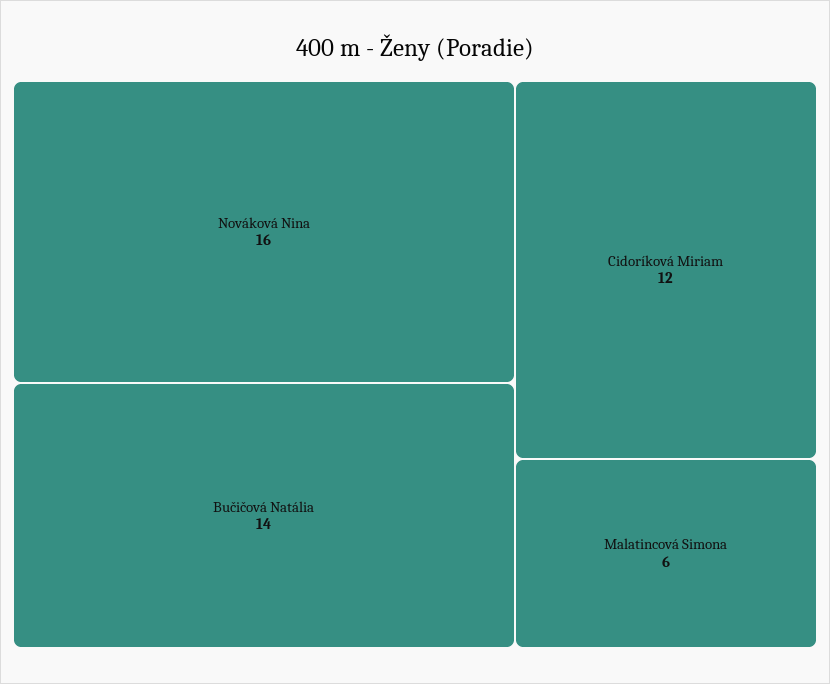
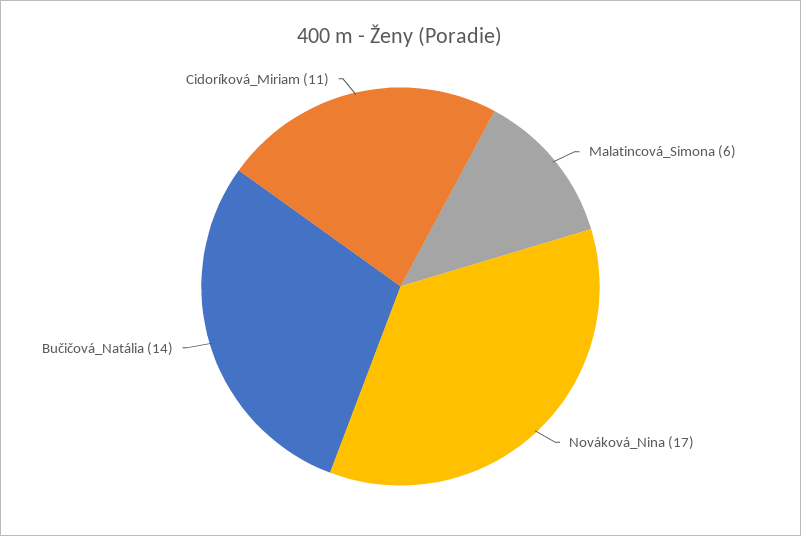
Nováková Nina: 16 -> 17
Cidoríková Miriam: 12 -> 11

